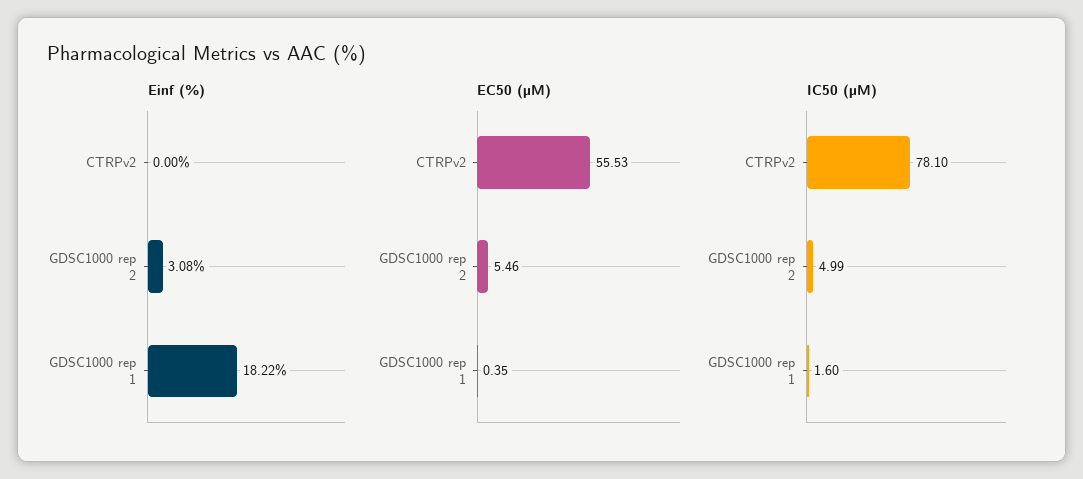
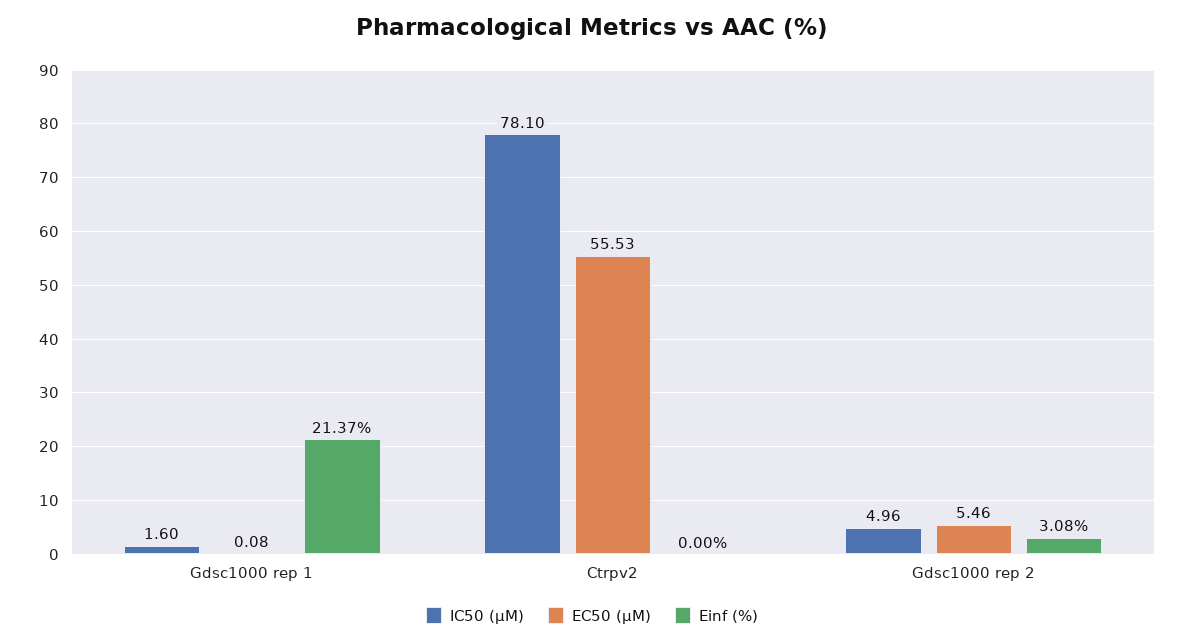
Einf (%), GDSC1000 rep 1: 18.22 -> 21.37
EC50 (µM), GDSC1000 rep 1: 0.35 -> 0.08
IC50 (µM), GDSC1000 rep 2: 4.99 -> 4.96

